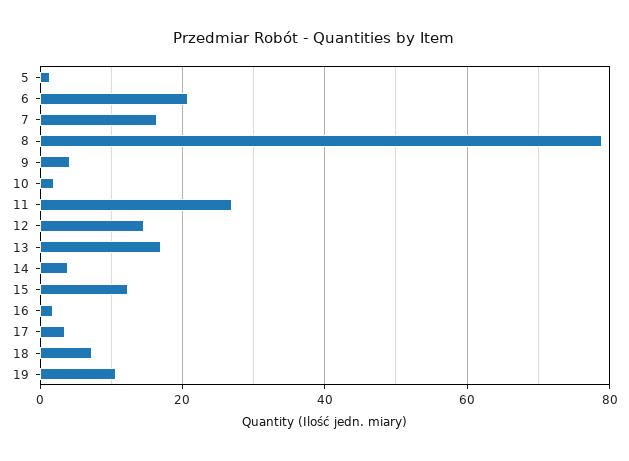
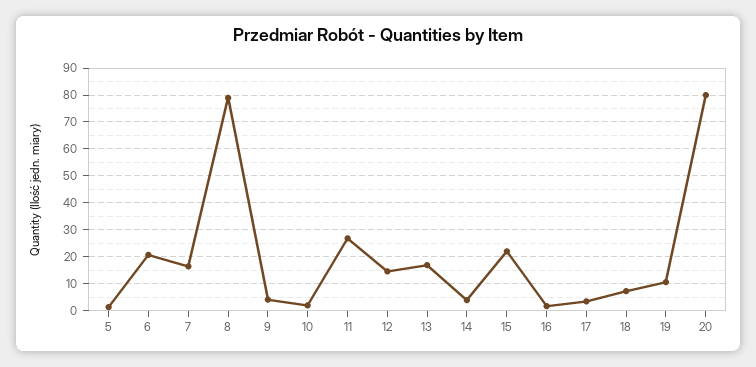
15: 12 -> 22.5
20: none -> 80

